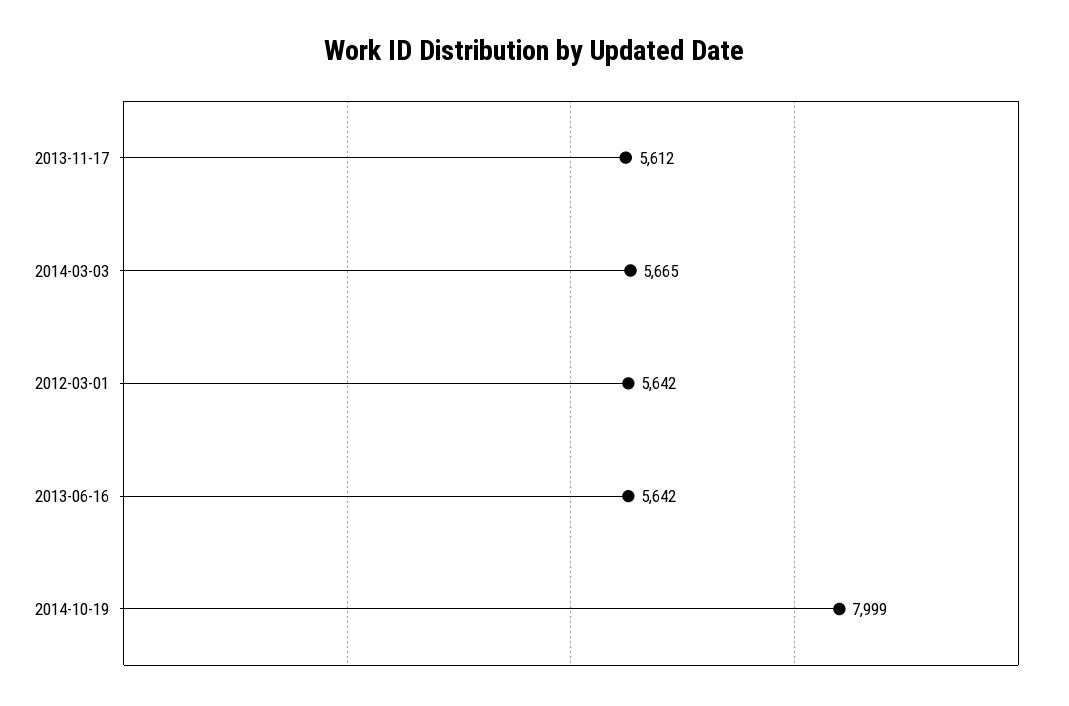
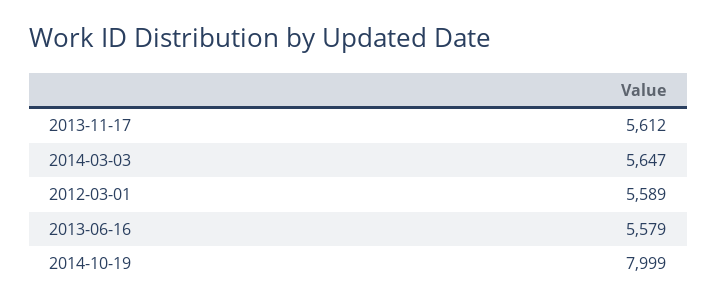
2014-03-03: 5665 -> 5647
2012-03-01: 5642 -> 5589
2013-06-16: 5642 -> 5579

